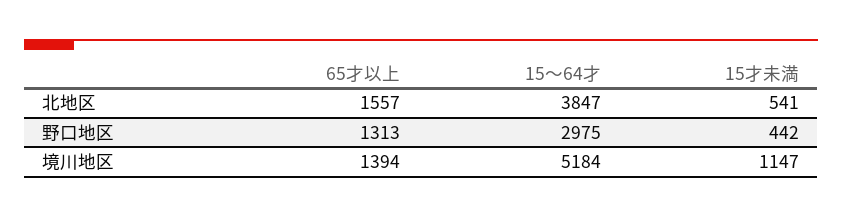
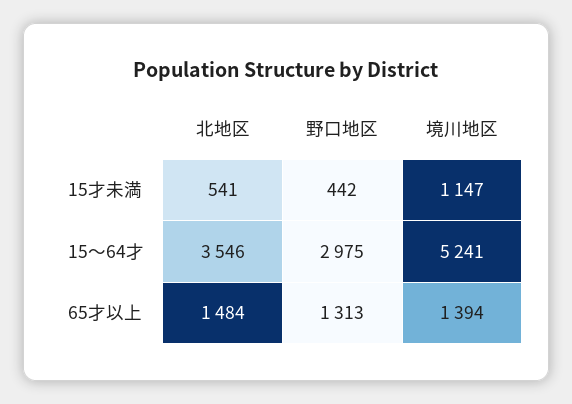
65才以上, 北地区: 1557 -> 1484
15～64才, 北地区: 3847 -> 3546
15～64才, 境川地区: 5184 -> 5241

